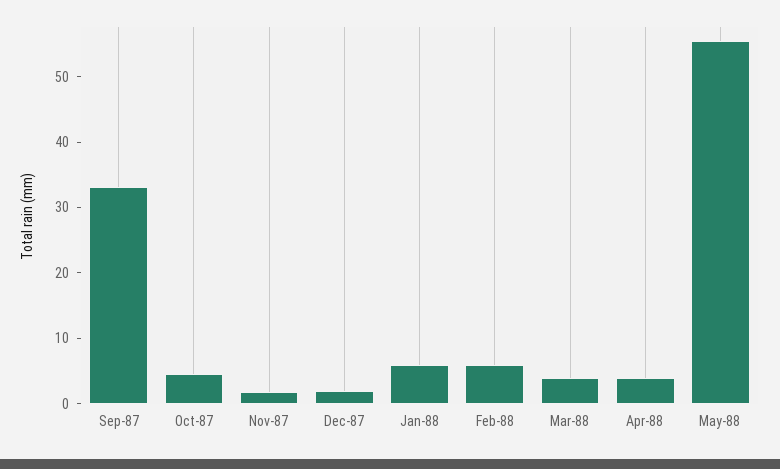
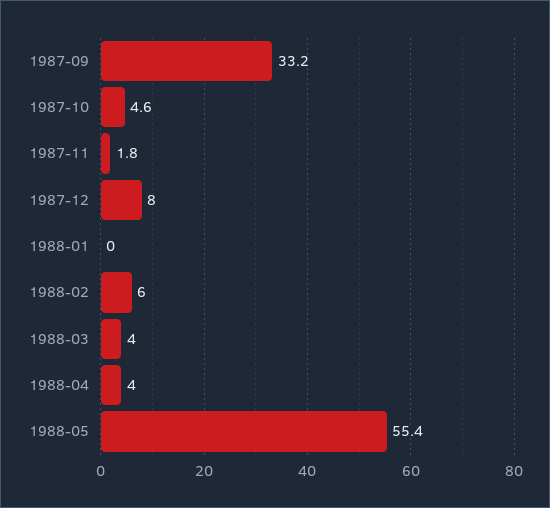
Dec-87: 2 -> 8
Jan-88: 6 -> 0

